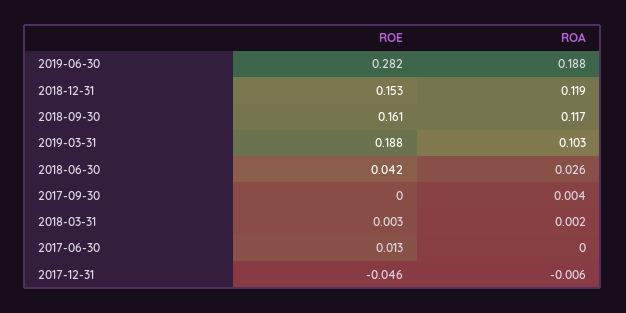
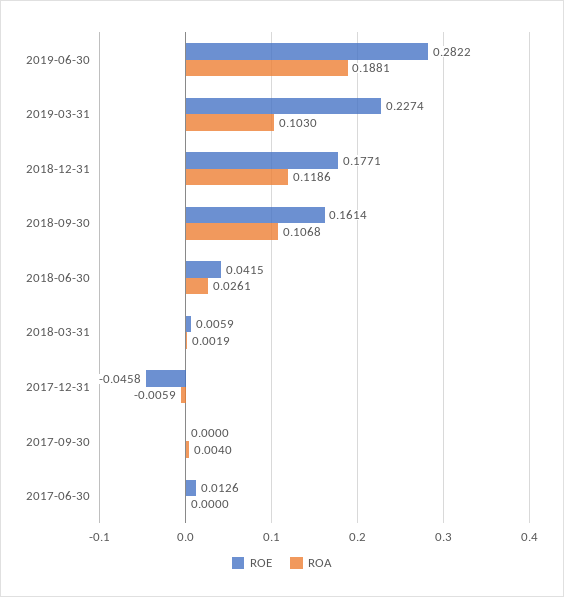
ROE, 2018-12-31: 0.153 -> 0.1771
ROA, 2018-09-30: 0.117 -> 0.1068
ROE, 2019-03-31: 0.188 -> 0.2274
ROE, 2018-03-31: 0.003 -> 0.0059

